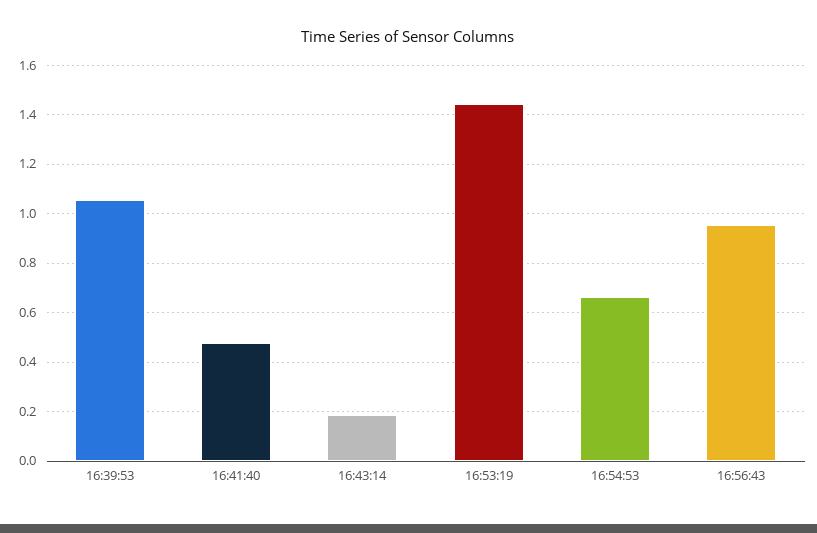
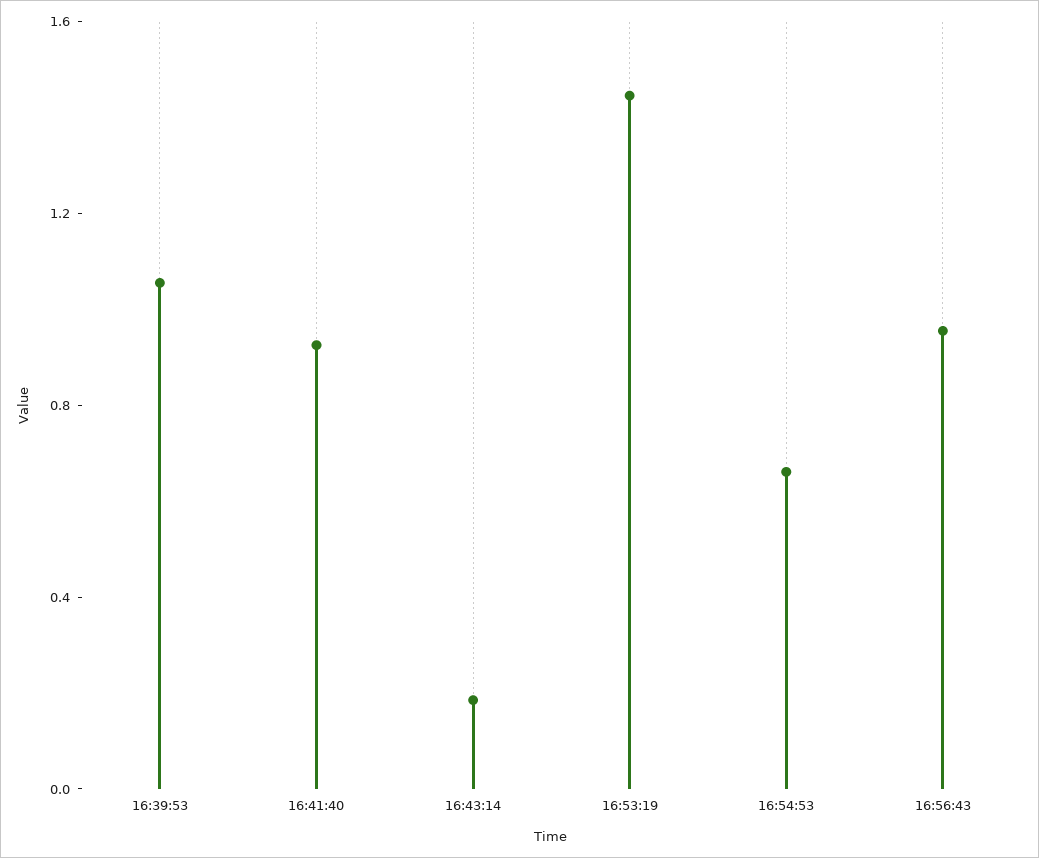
16:41:40: 0.475 -> 0.9

